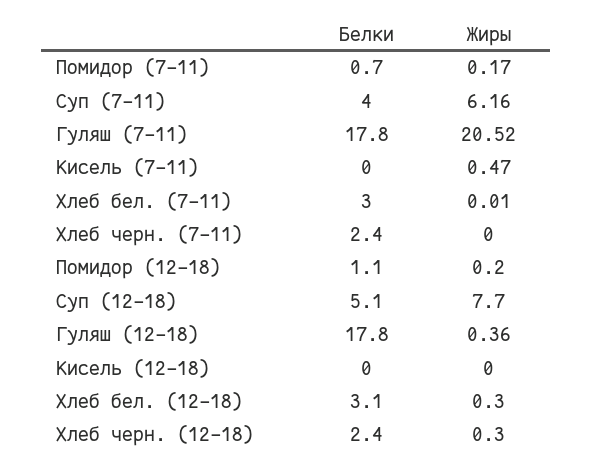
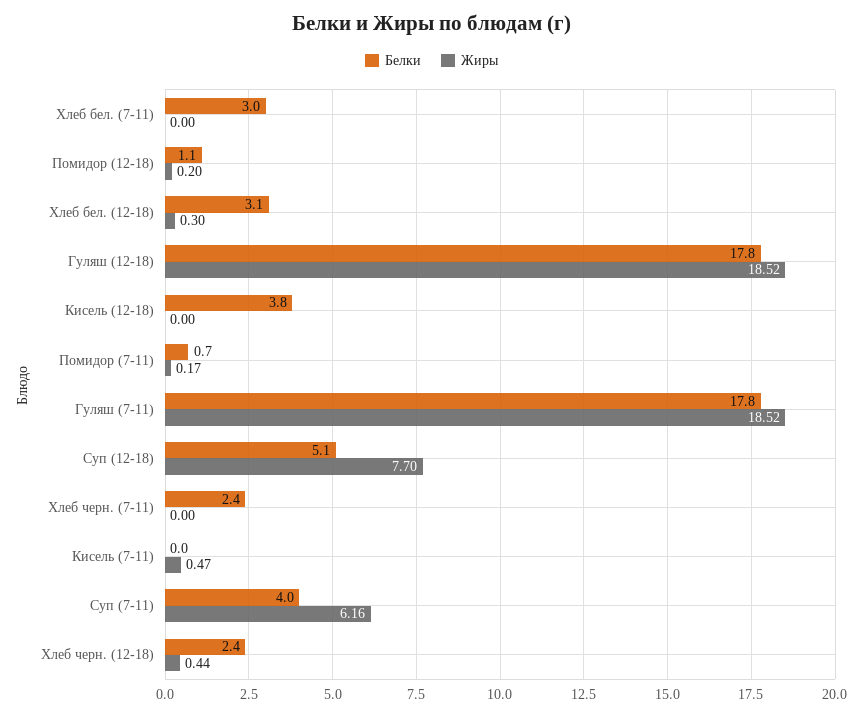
Жиры, Гуляш (7-11): 20.52 -> 18.52
Жиры, Хлеб бел. (7-11): 0.01 -> 0
Жиры, Гуляш (12-18): 0.36 -> 18.52
Белки, Кисель (12-18): 0 -> 3.8
Жиры, Хлеб черн. (12-18): 0.3 -> 0.44

